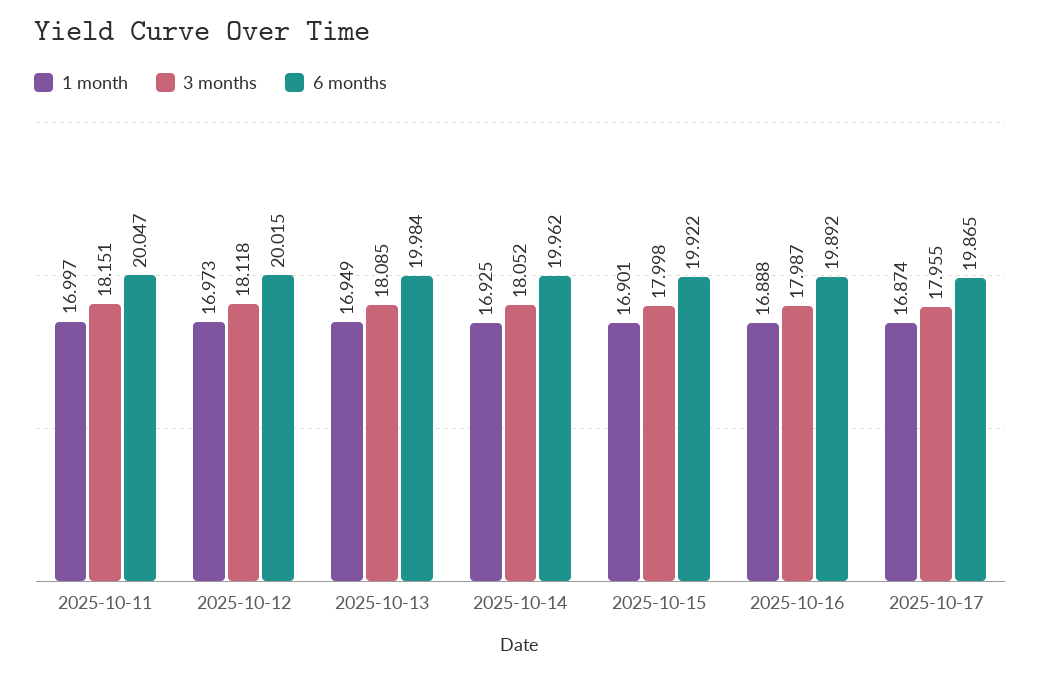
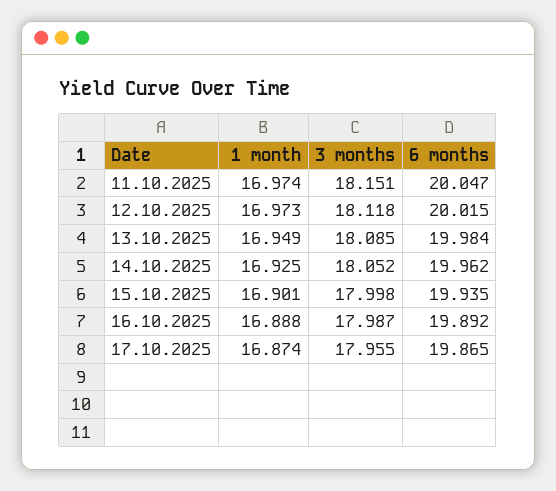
1 month, 2025-10-11: 16.997 -> 16.974
6 months, 2025-10-15: 19.922 -> 19.935

